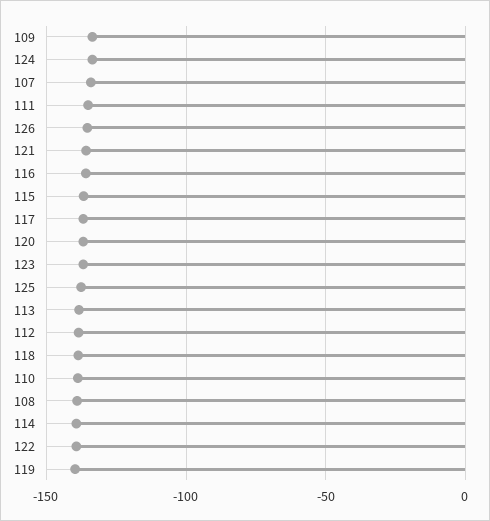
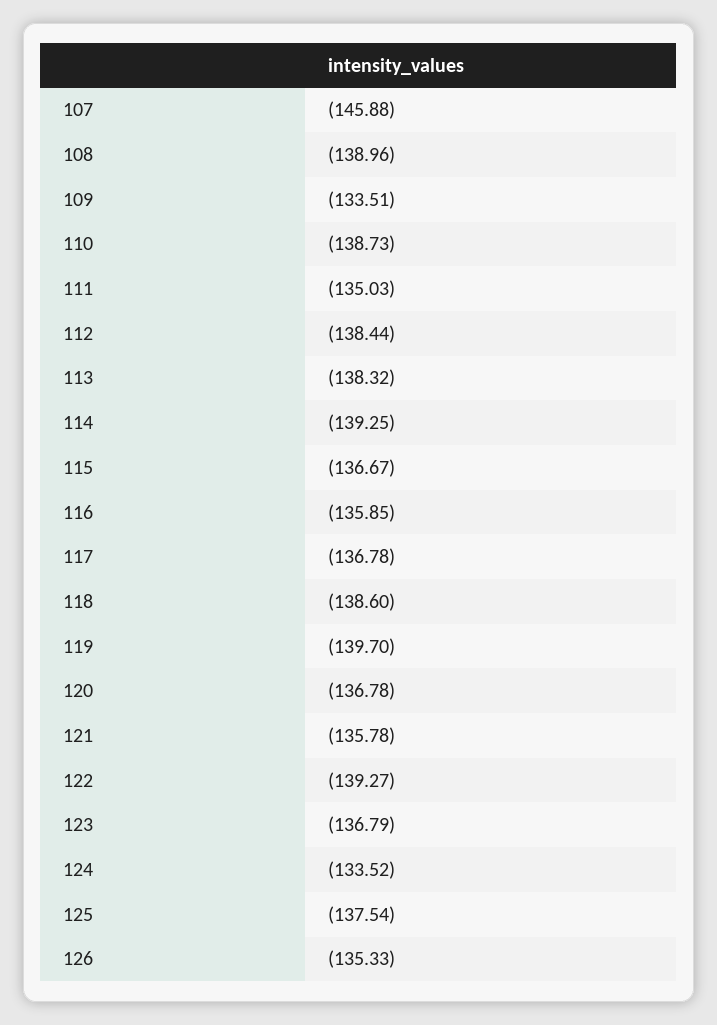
107: -135 -> -145.88

